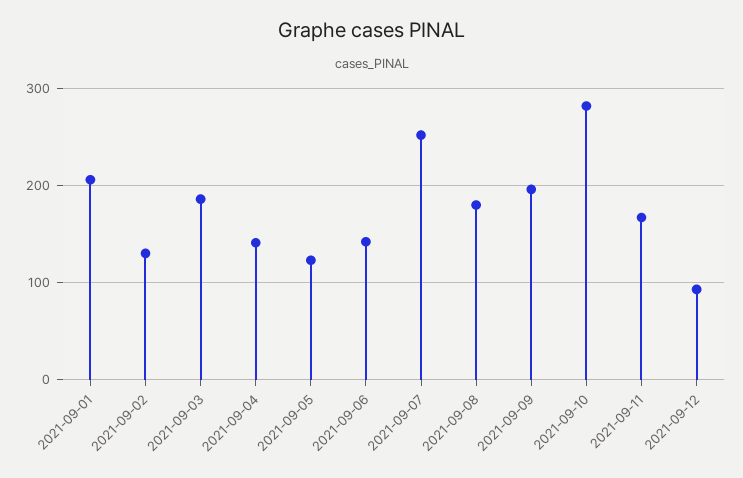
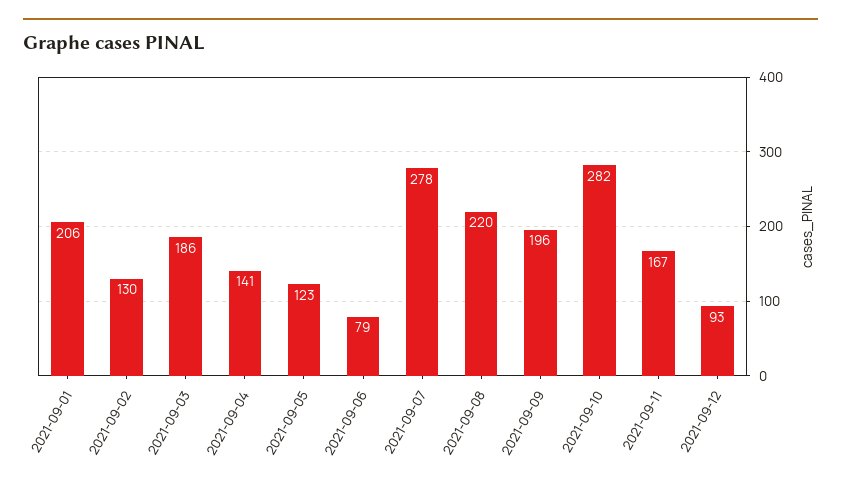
2021-09-06: 140 -> 79
2021-09-07: 250 -> 278
2021-09-08: 180 -> 220

